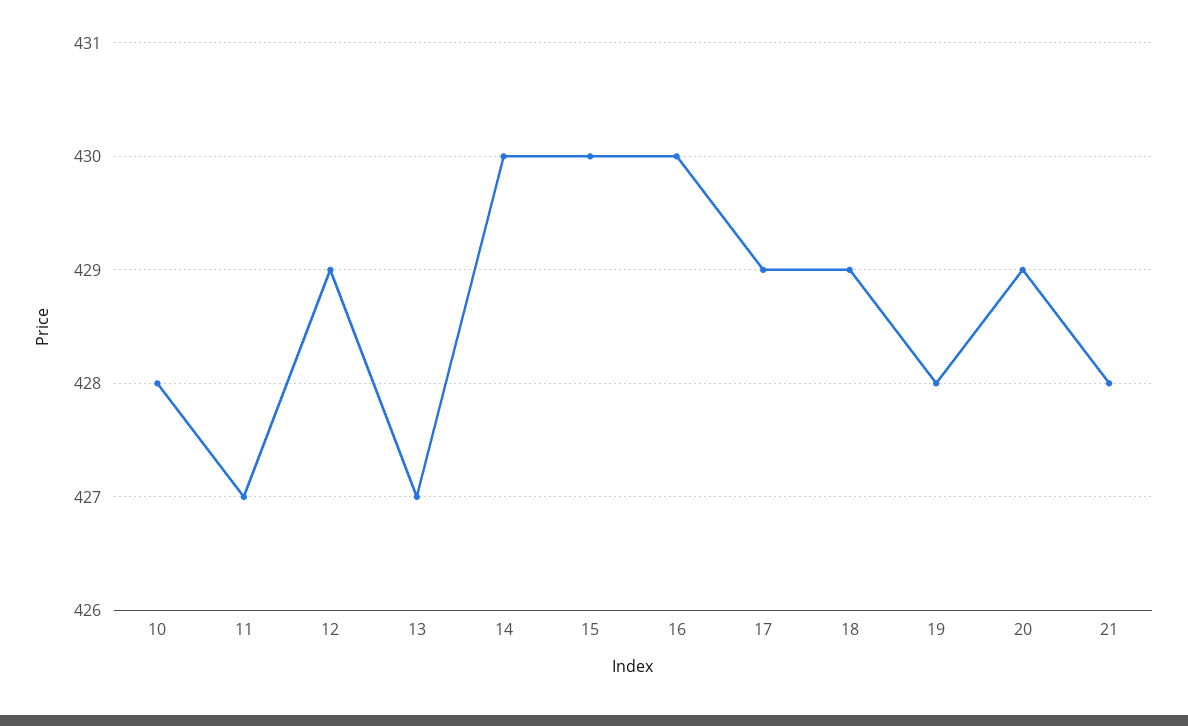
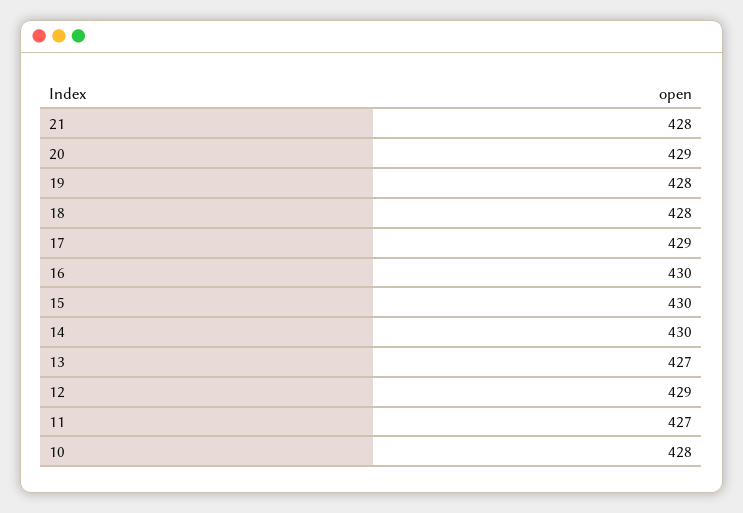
18: 429 -> 428

